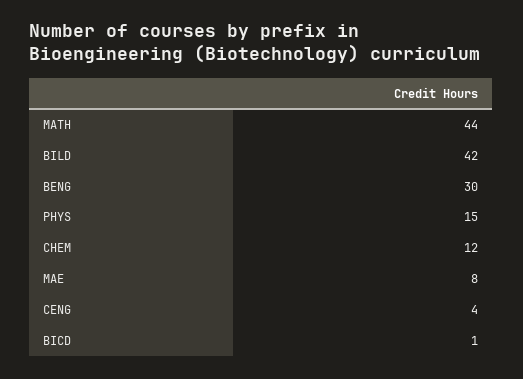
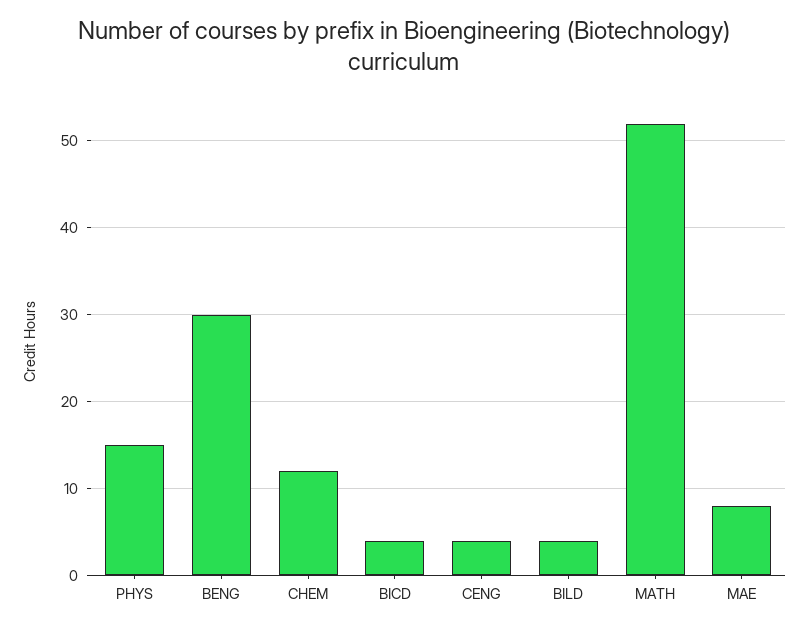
MATH: 44 -> 52
BILD: 42 -> 4
BICD: 1 -> 4

